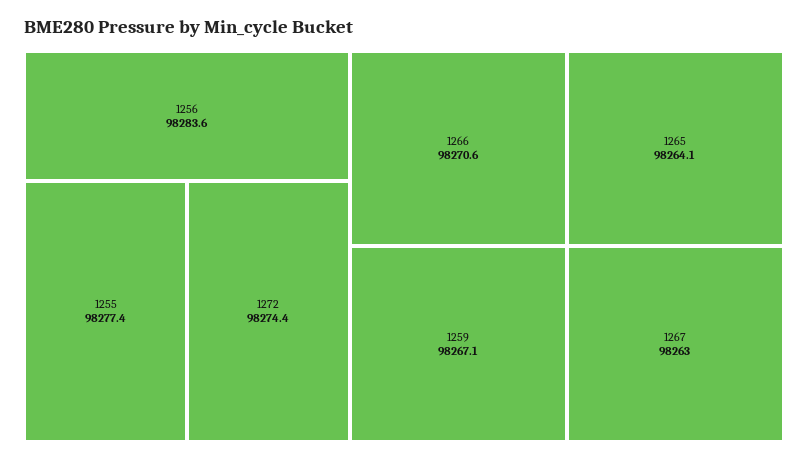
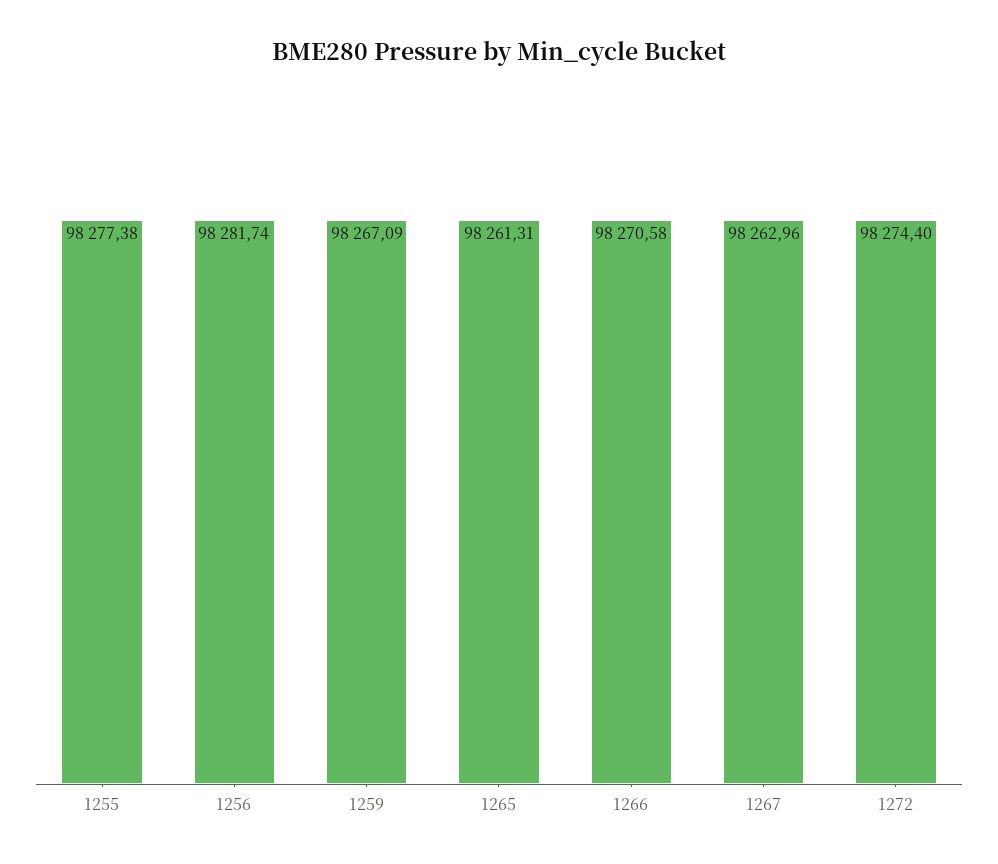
1256: 98283.6 -> 98281.74
1265: 98264.1 -> 98261.31

